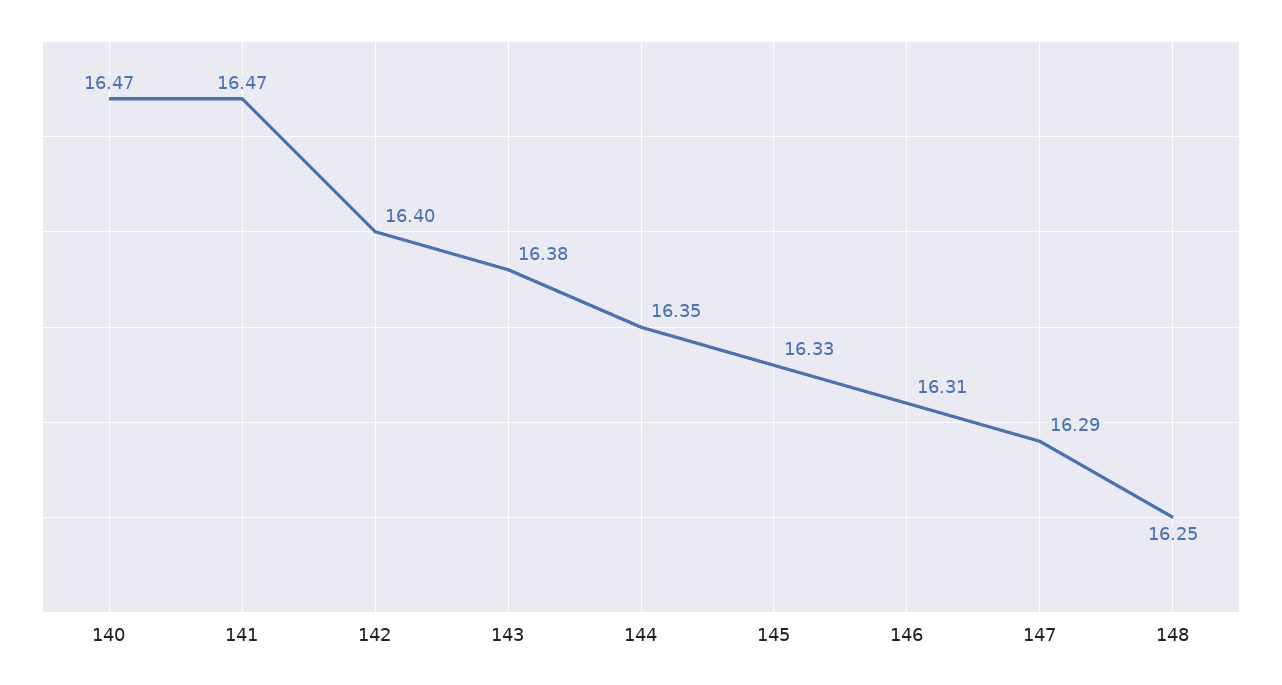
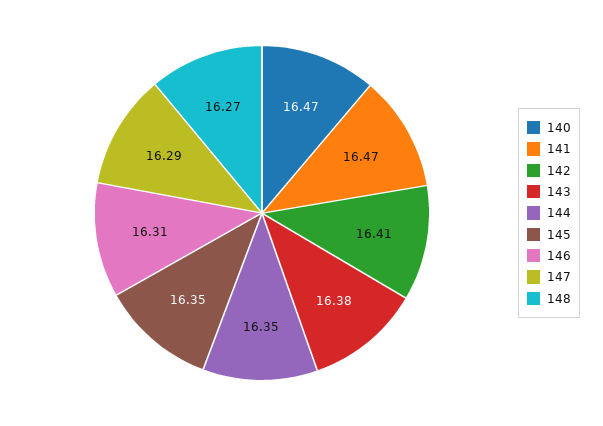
142: 16.4 -> 16.41
145: 16.33 -> 16.35
148: 16.25 -> 16.27

